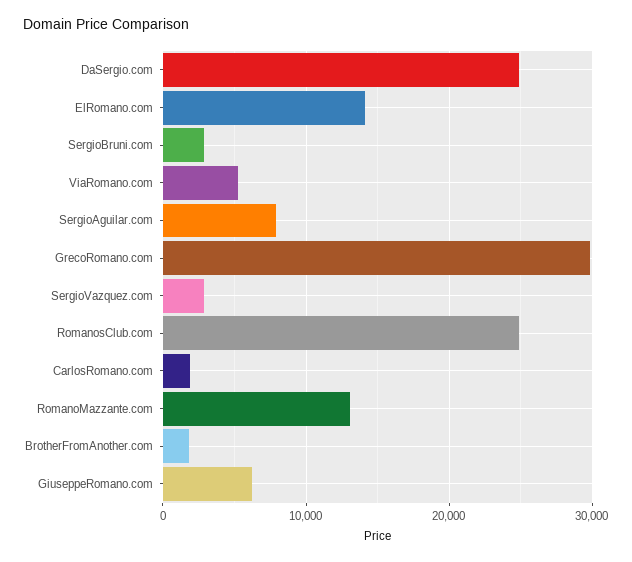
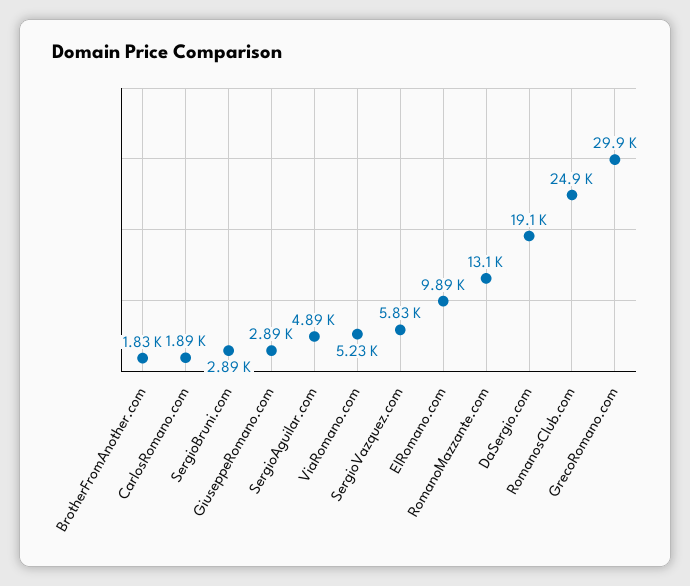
DaSergio.com: 25000 -> 19100
ElRomano.com: 14000 -> 9890
SergioAguilar.com: 8000 -> 4890
SergioVazquez.com: 3000 -> 5830
GiuseppeRomano.com: 6000 -> 2890

